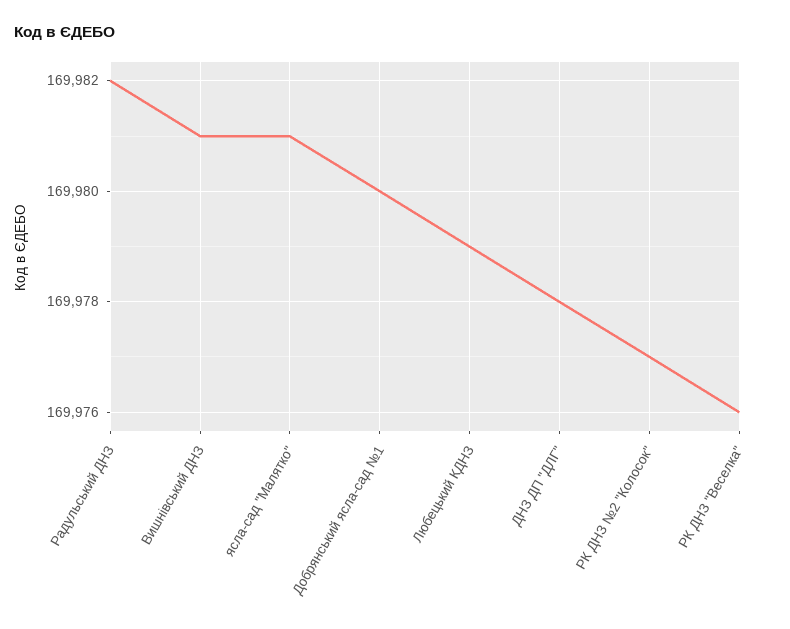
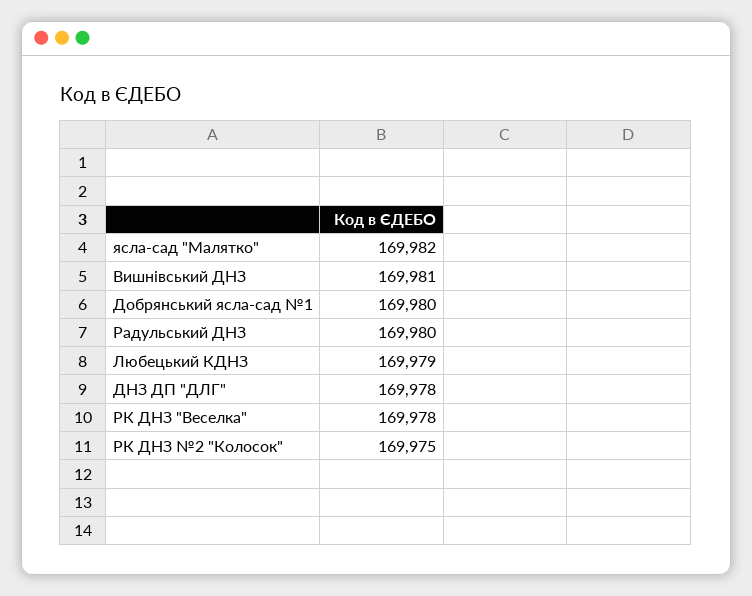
Радульський ДНЗ: 169982 -> 169980
ясла-сад "Малятко": 169981 -> 169982
РК ДНЗ №2 "Колосок": 169977 -> 169975
РК ДНЗ "Веселка": 169976 -> 169978

